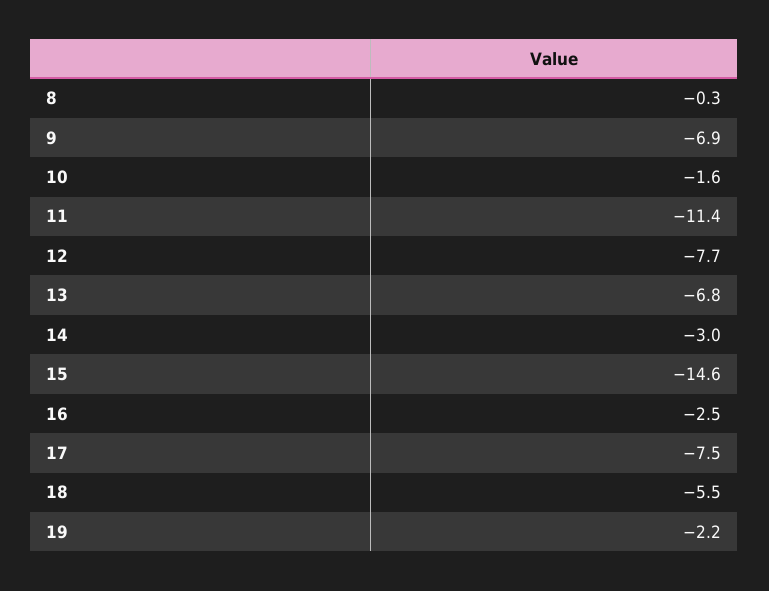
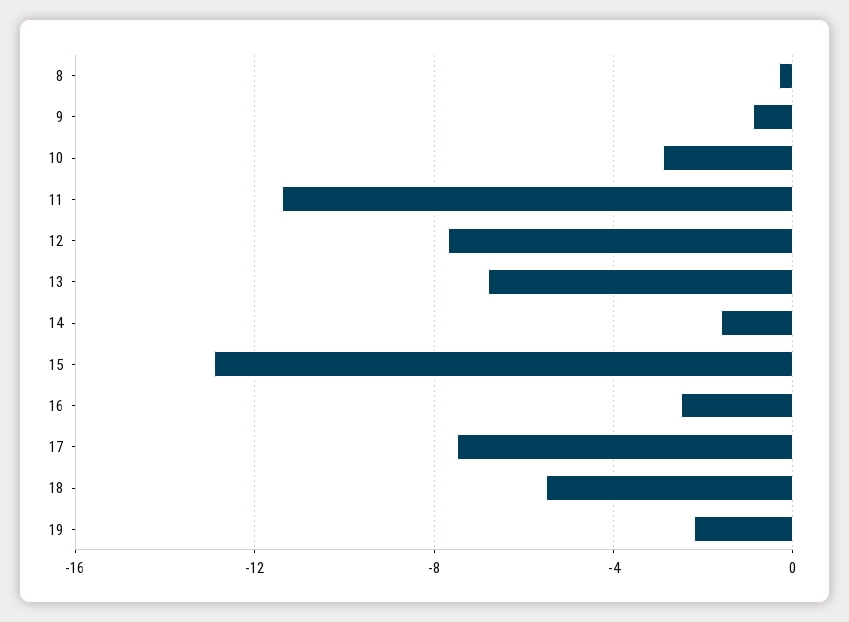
9: -6.9 -> -1
10: -1.6 -> -3
14: -3 -> -1.5
15: -14.6 -> -13

